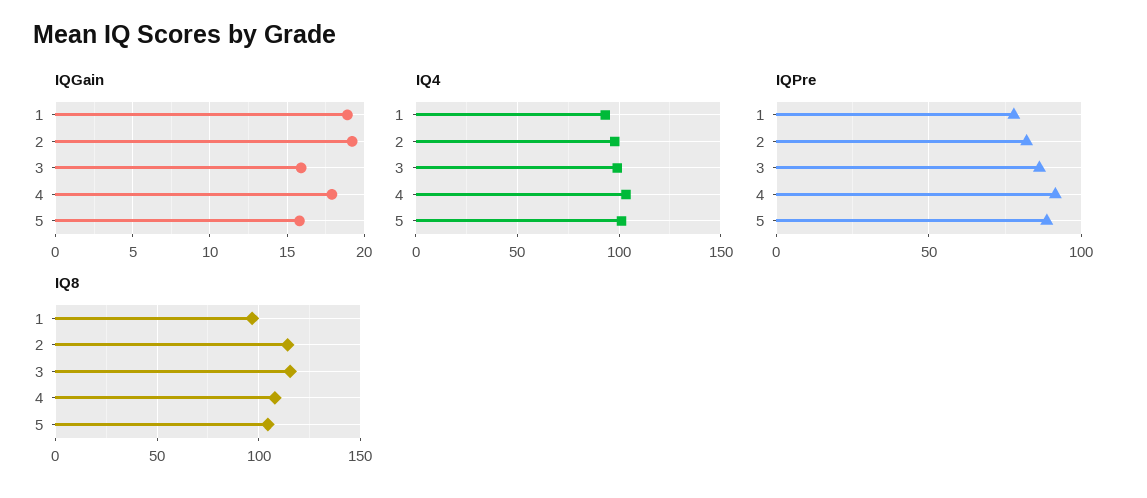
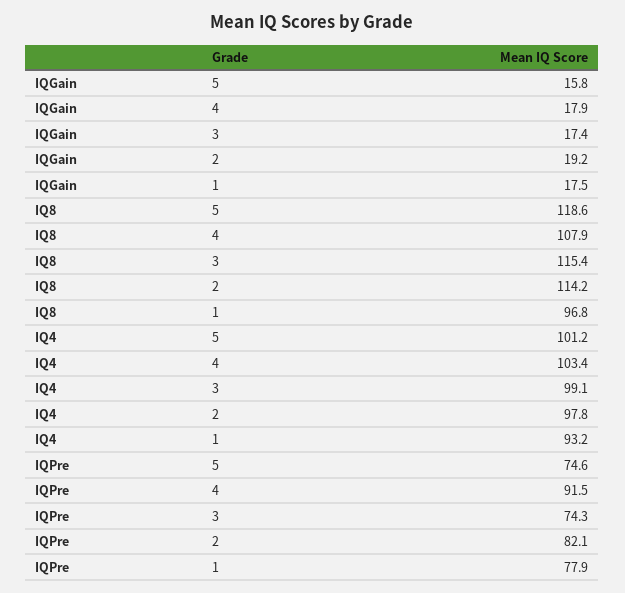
IQGain, 1: 19 -> 17.5
IQGain, 3: 16 -> 17.4
IQPre, 3: 85 -> 74.3
IQPre, 5: 90 -> 74.6
IQ8, 5: 105 -> 118.6

